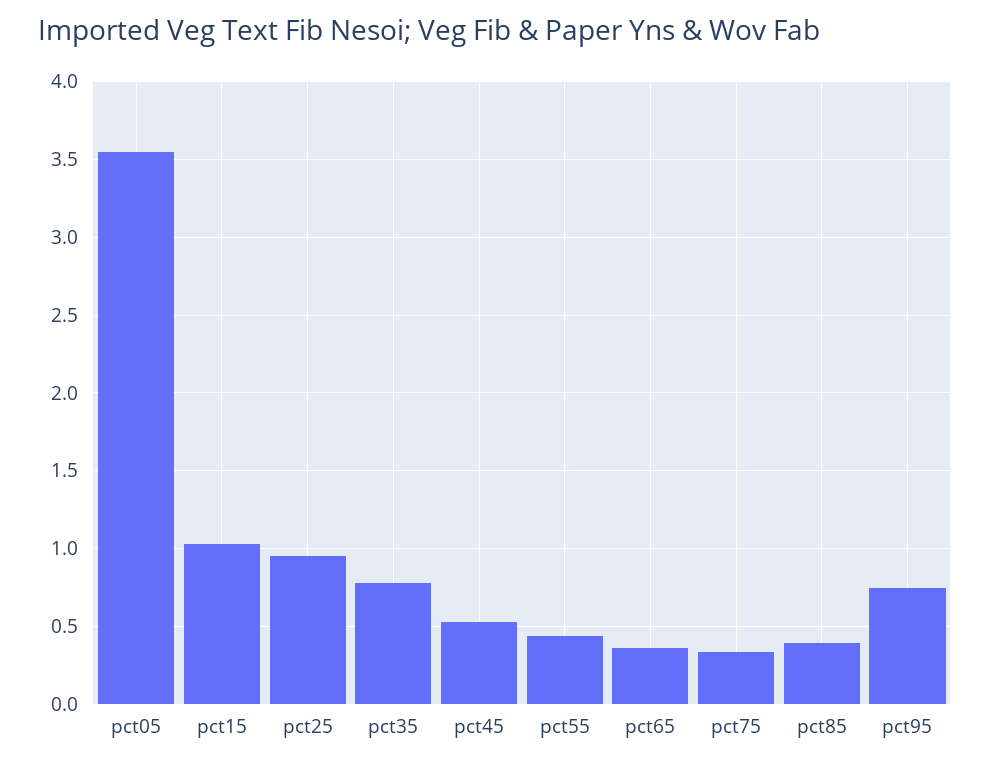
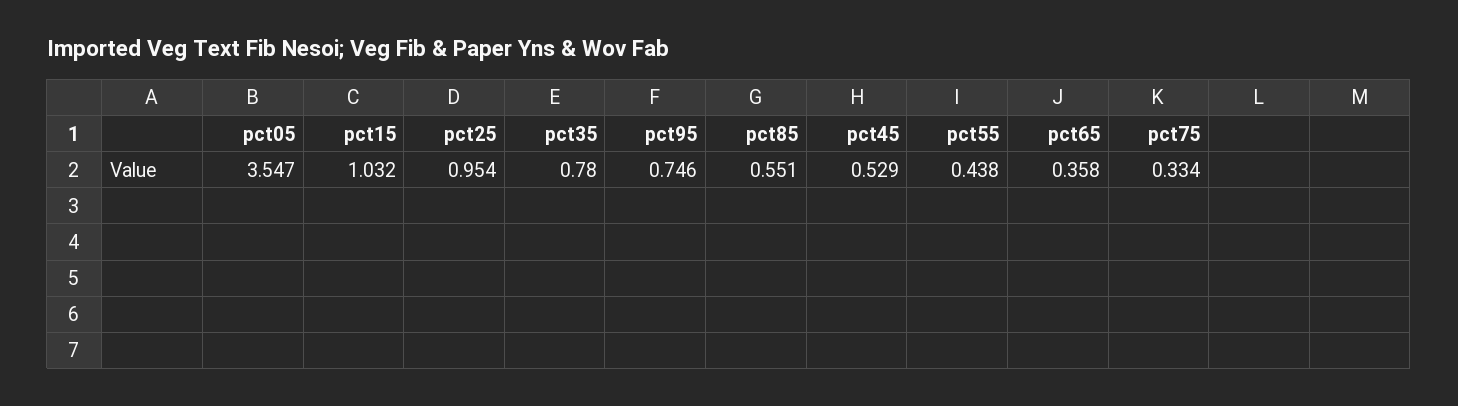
pct85: 0.4 -> 0.551

